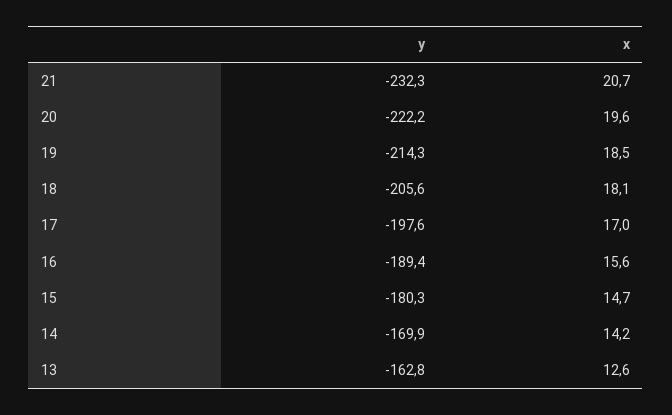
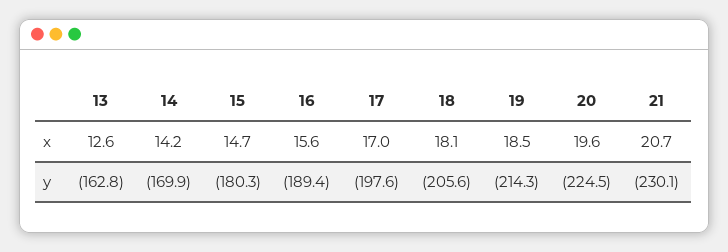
y, 21: -232.3 -> -230.1
y, 20: -222.2 -> -224.5

